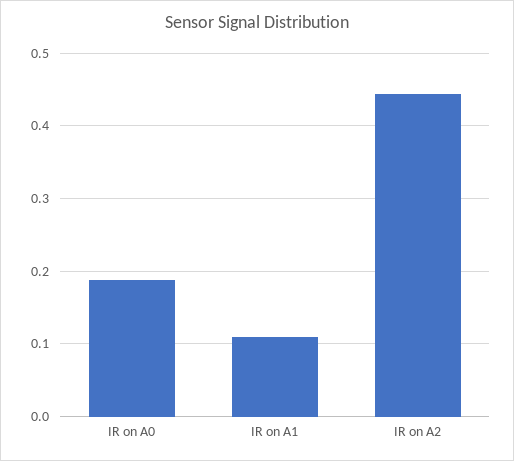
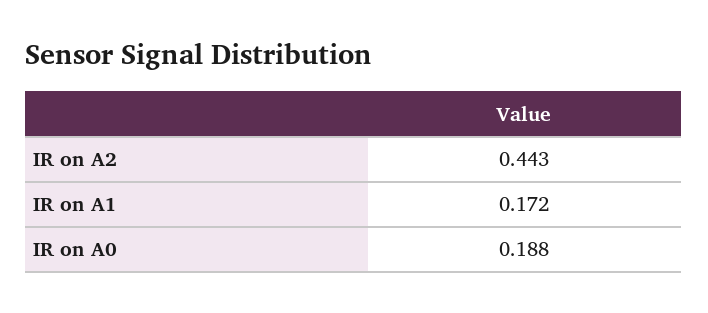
IR on A1: 0.11 -> 0.172

